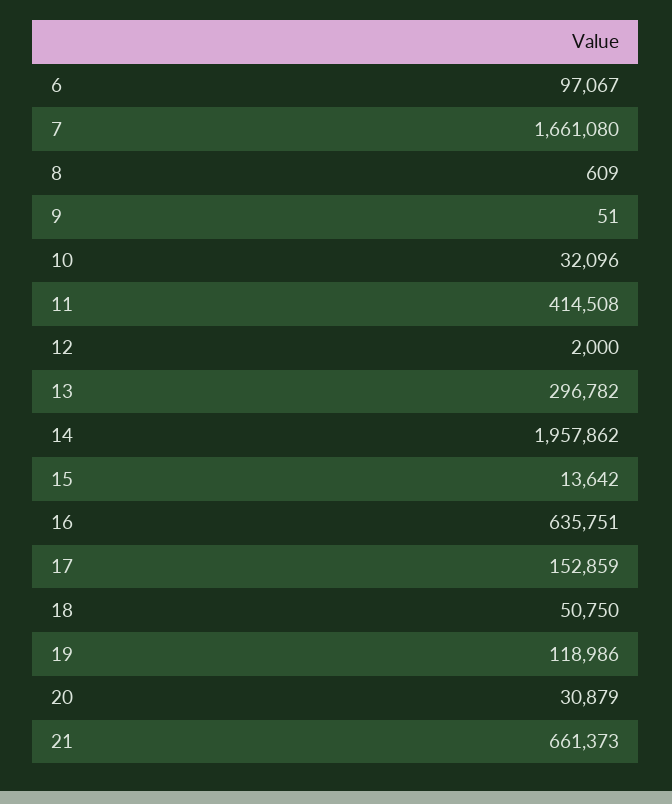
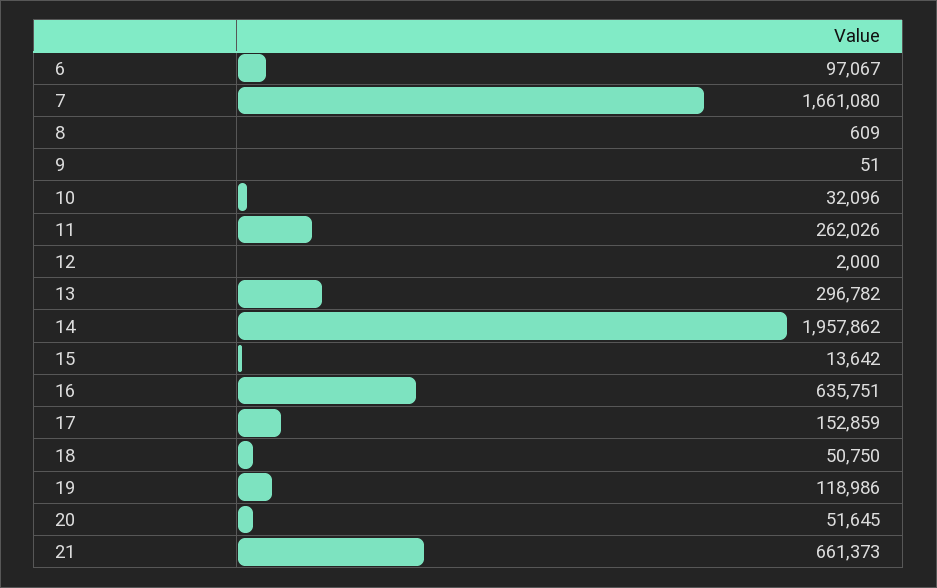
11: 414508 -> 262026
20: 30879 -> 51645

